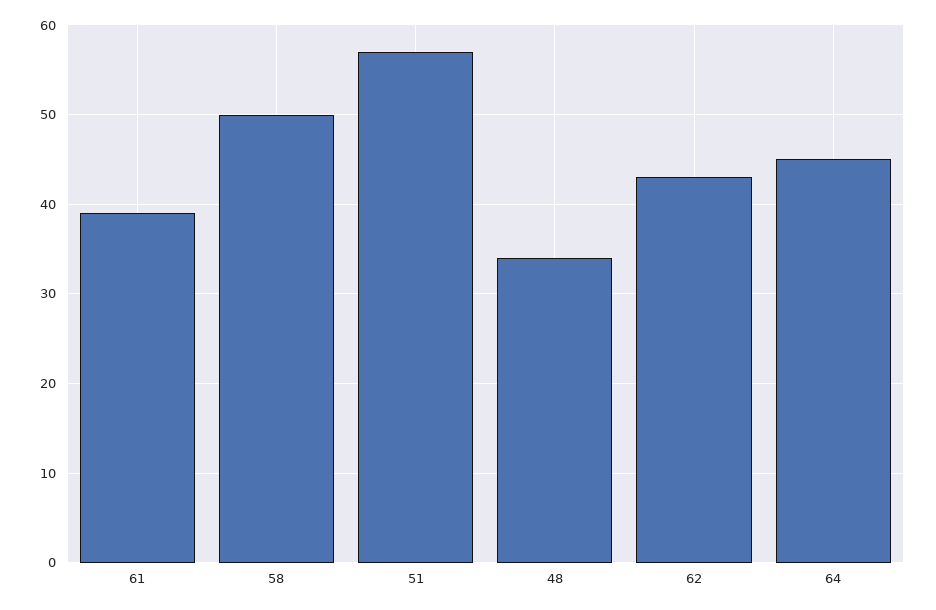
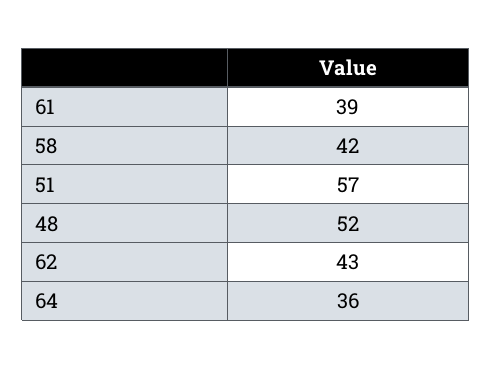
58: 50 -> 42
48: 34 -> 52
64: 45 -> 36

